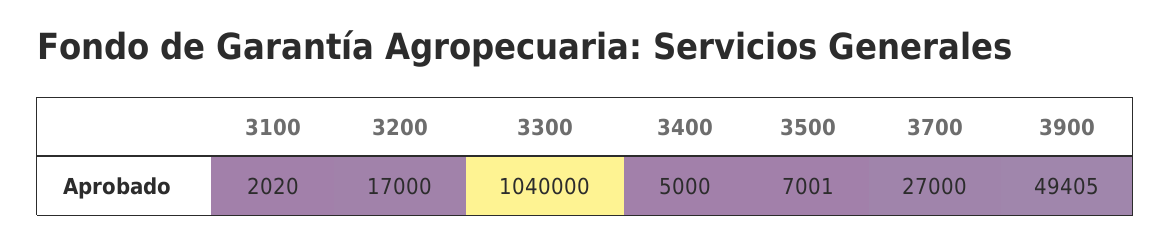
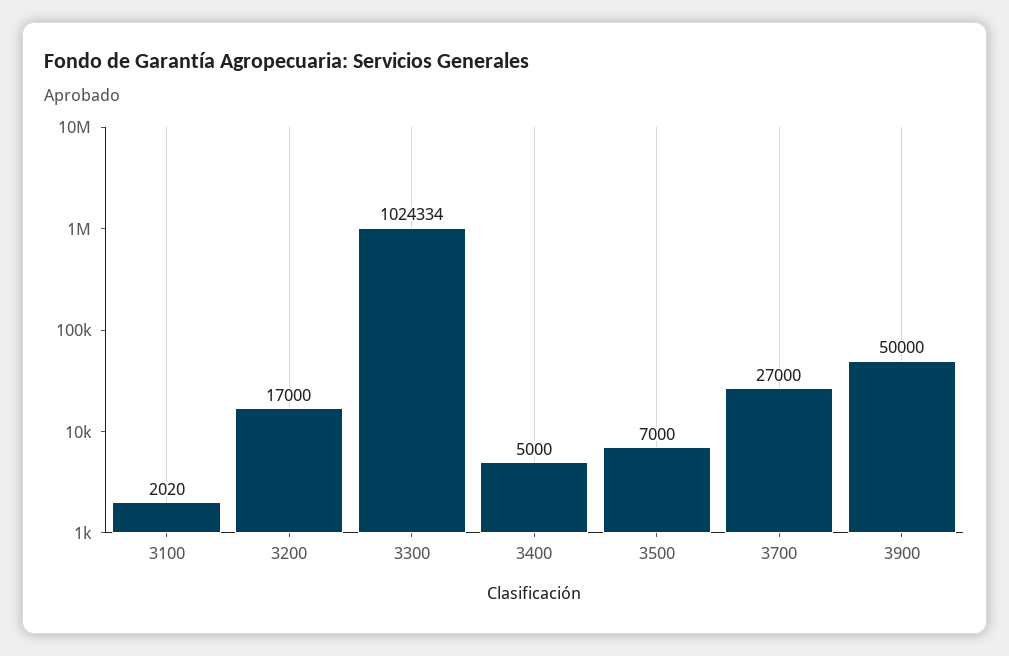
3300: 1040000 -> 1024334
3500: 7001 -> 7000
3900: 49405 -> 50000

